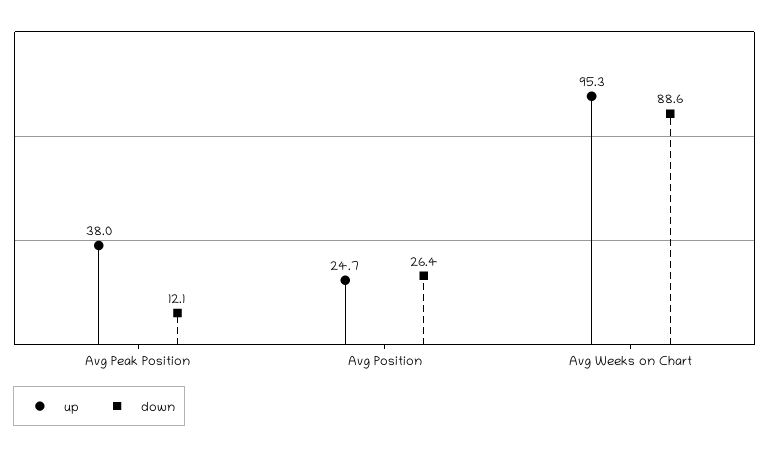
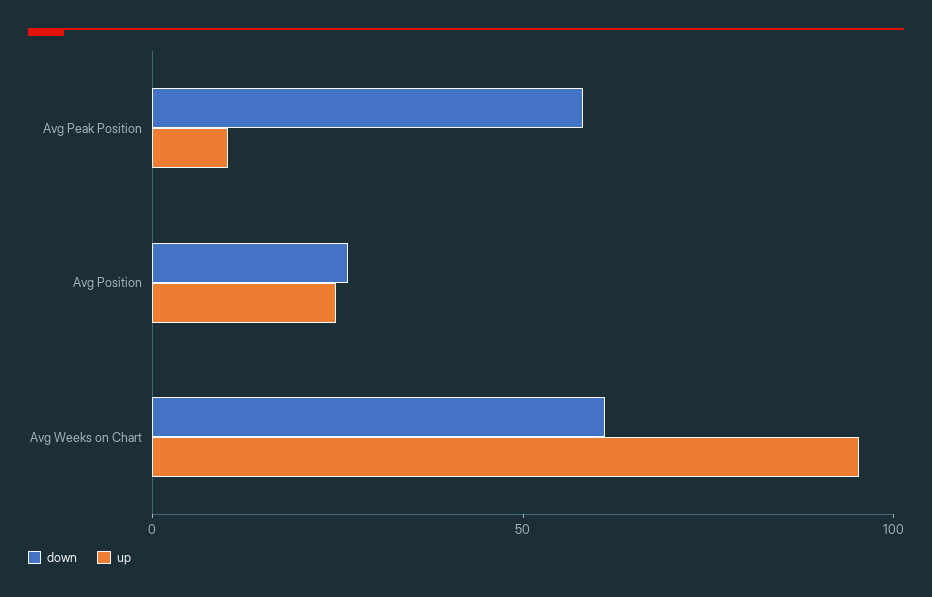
up, Avg Peak Position: 38 -> 10
down, Avg Peak Position: 12.1 -> 60
down, Avg Weeks on Chart: 88.6 -> 60

